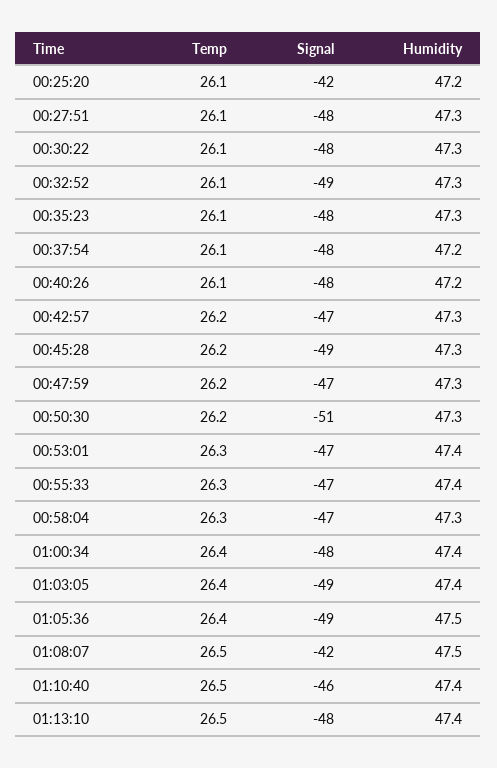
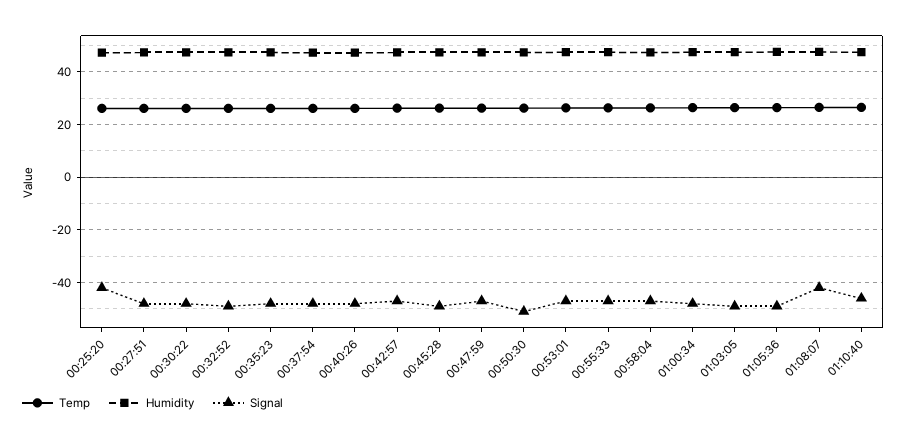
Temp, 01:13:10: 26.5 -> none
Signal, 01:13:10: -48 -> none
Humidity, 01:13:10: 47.4 -> none

